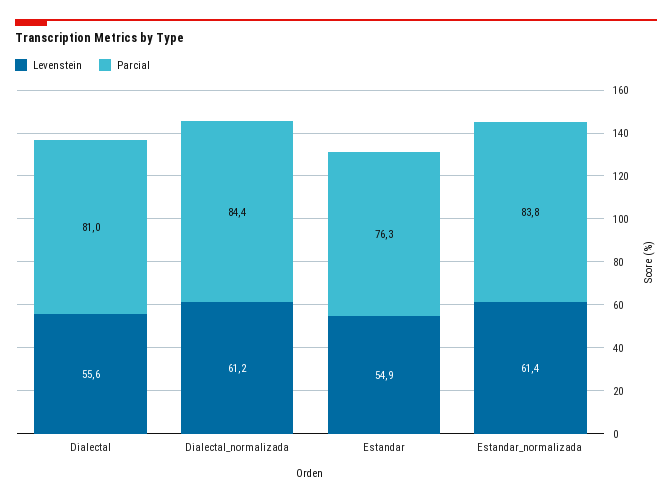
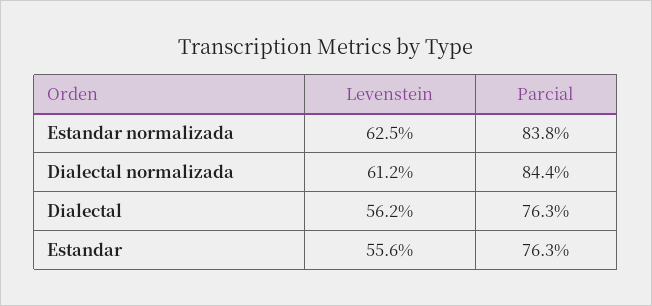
Levenstein, Dialectal: 55.6 -> 56.2
Parcial, Dialectal: 81 -> 76.3
Levenstein, Estandar: 54.9 -> 55.6
Levenstein, Estandar_normalizada: 61.4 -> 62.5

